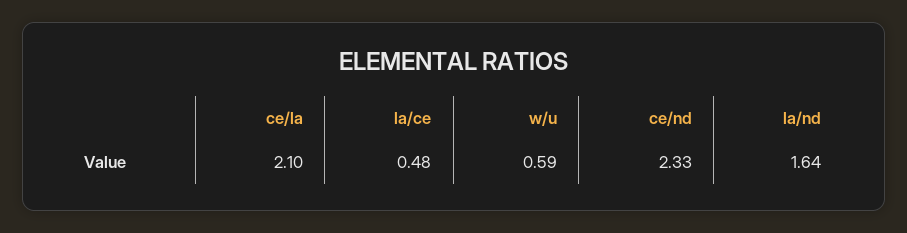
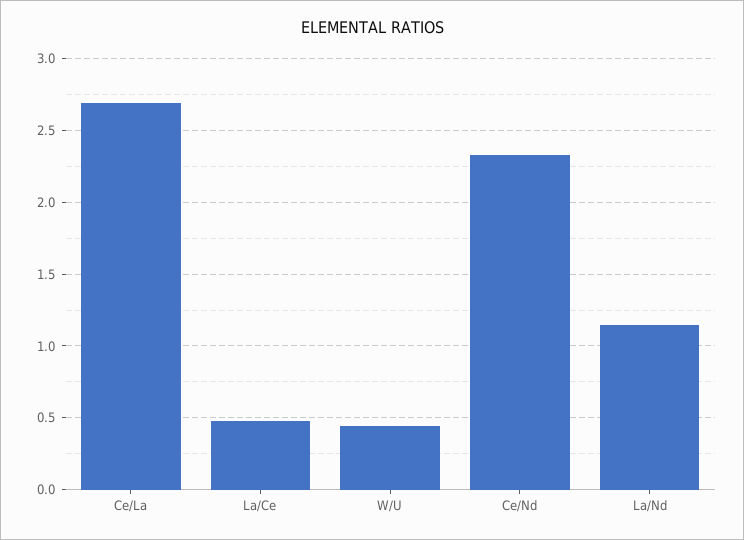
ce/la: 2.1 -> 2.7
w/u: 0.59 -> 0.45
la/nd: 1.64 -> 1.15

